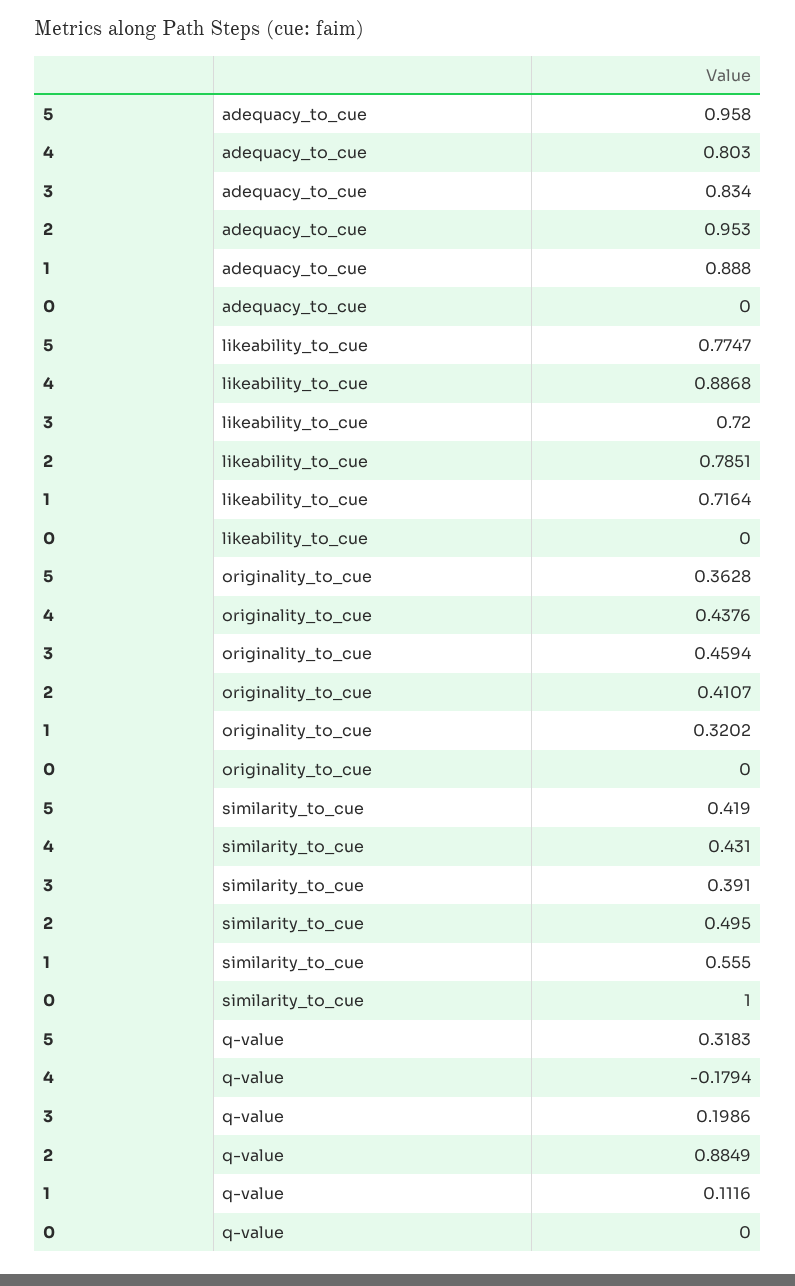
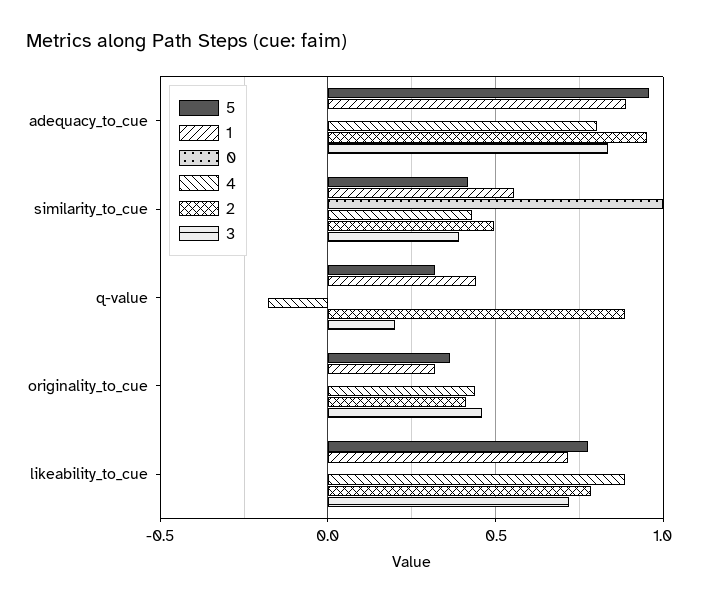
1, q-value: 0.1116 -> 0.45

